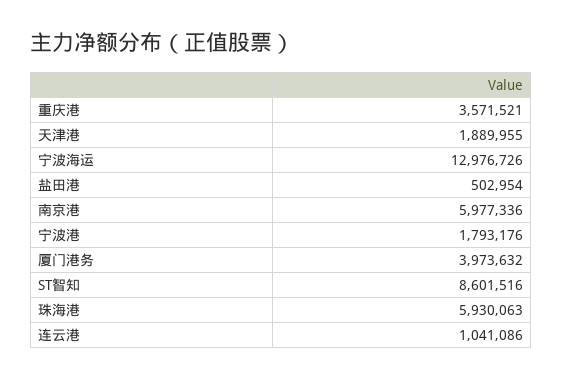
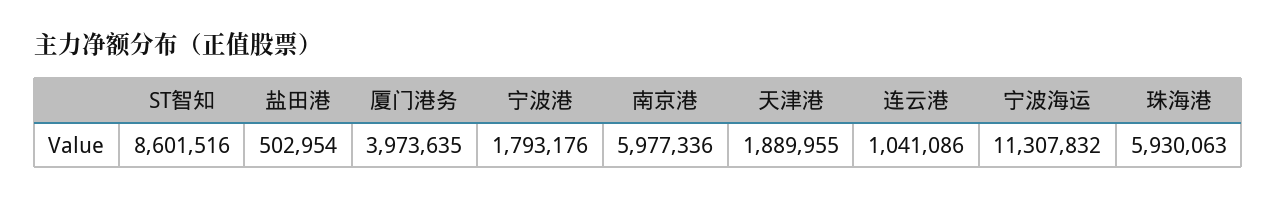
重庆港: 3571521 -> none
宁波海运: 12976726 -> 11307832
厦门港务: 3973632 -> 3973635

